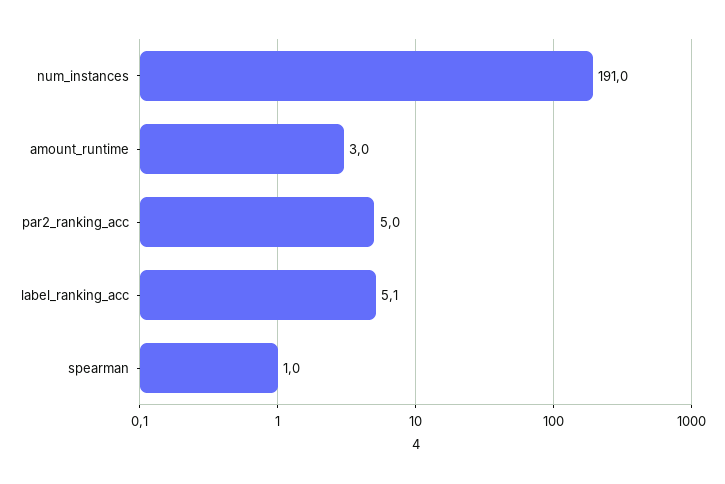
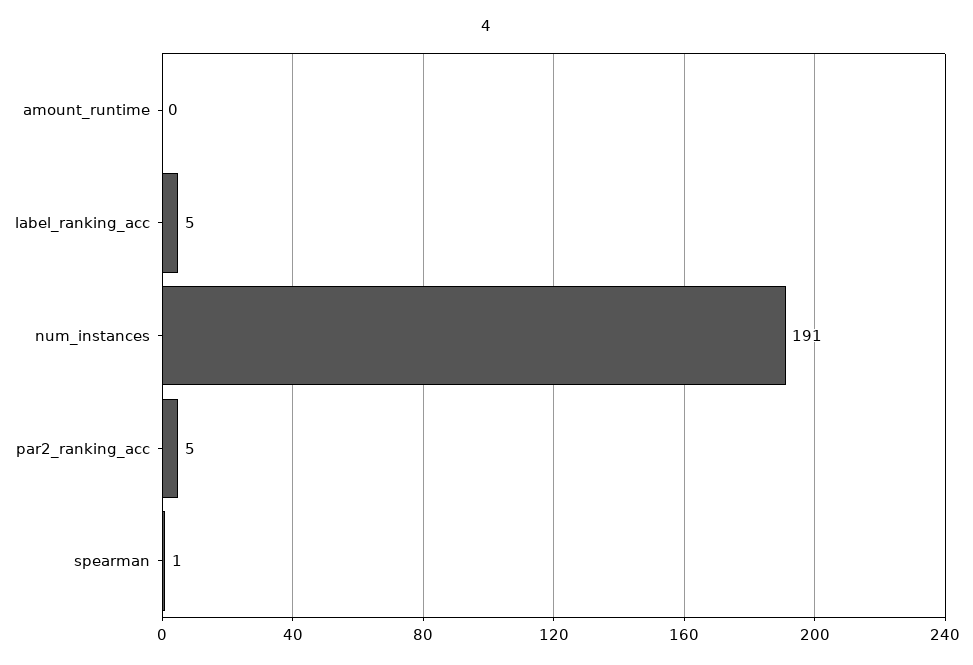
amount_runtime: 3 -> 0

